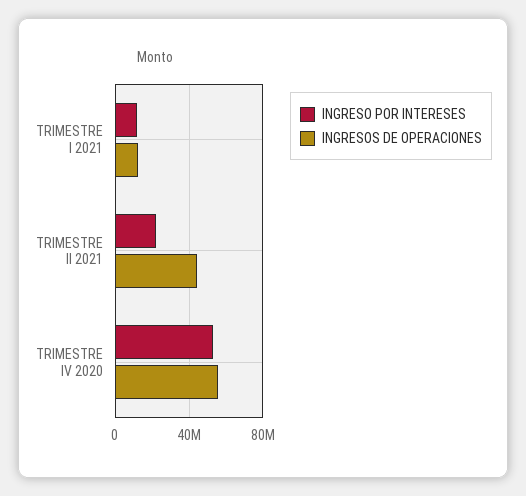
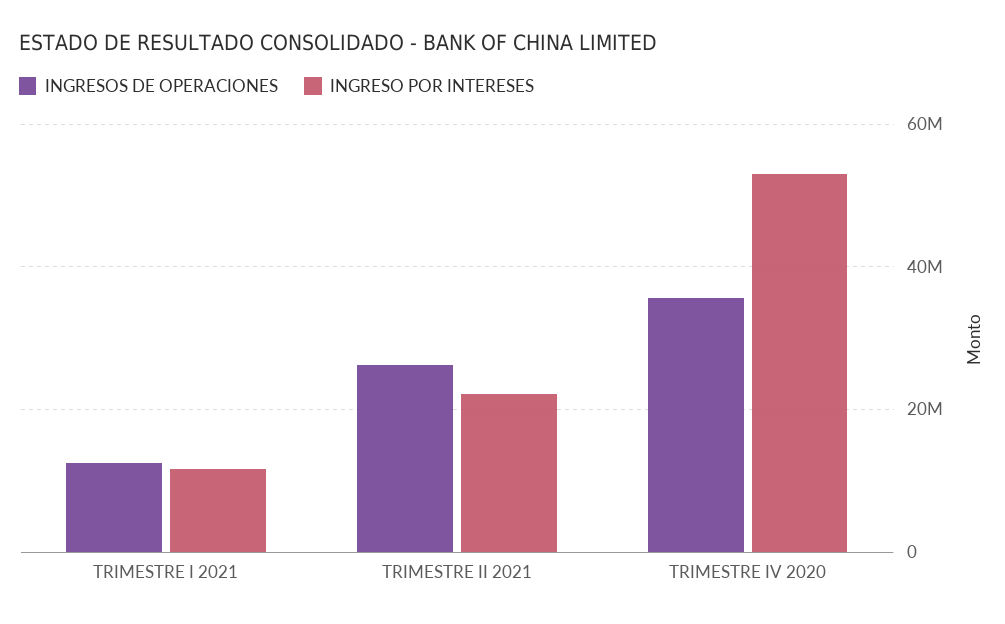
INGRESOS DE OPERACIONES, TRIMESTRE II 2021: 45000000 -> 26000000
INGRESOS DE OPERACIONES, TRIMESTRE IV 2020: 55000000 -> 36000000

